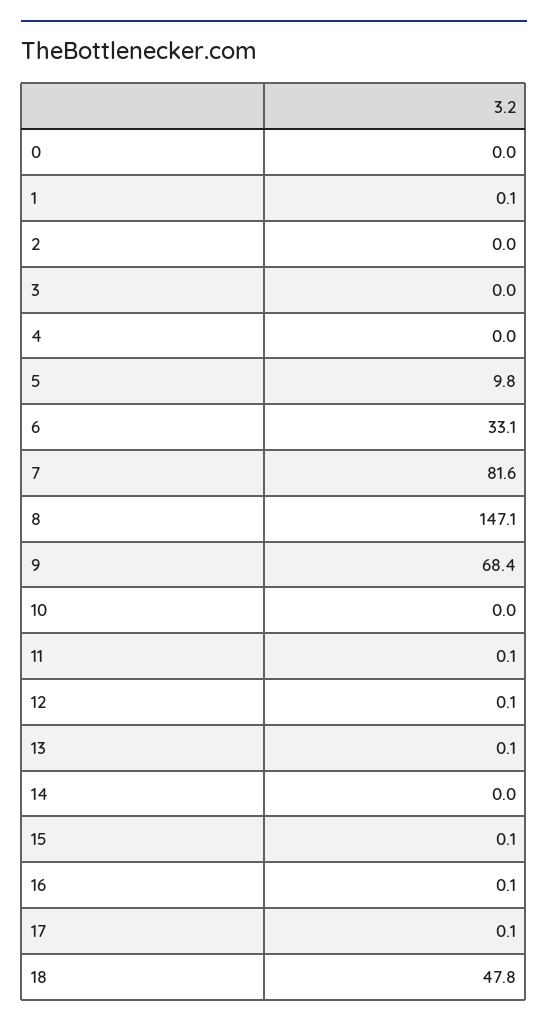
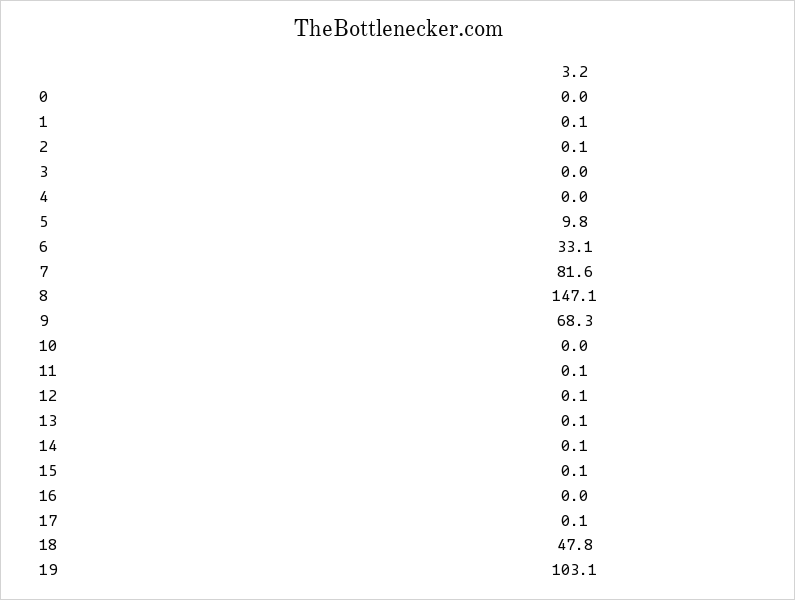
2: 0 -> 0.1
9: 68.4 -> 68.3
14: 0 -> 0.1
16: 0.1 -> 0
19: none -> 103.1

